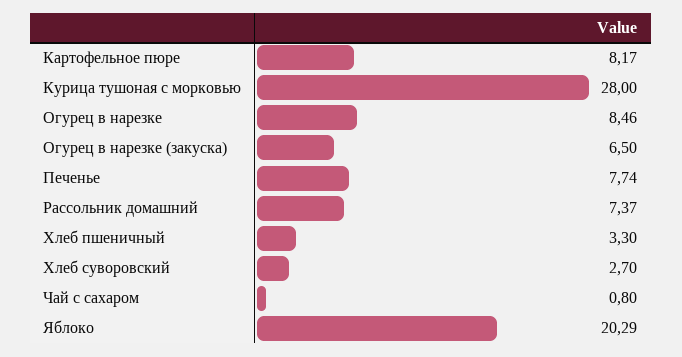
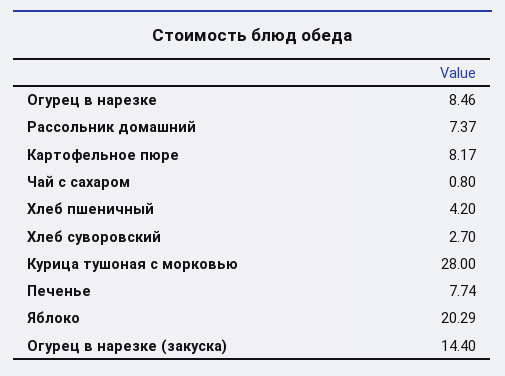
Огурец в нарезке (закуска): 6.5 -> 14.4
Хлеб пшеничный: 3.3 -> 4.2

